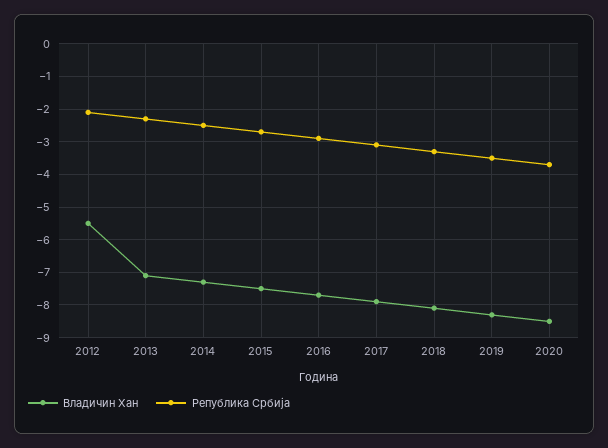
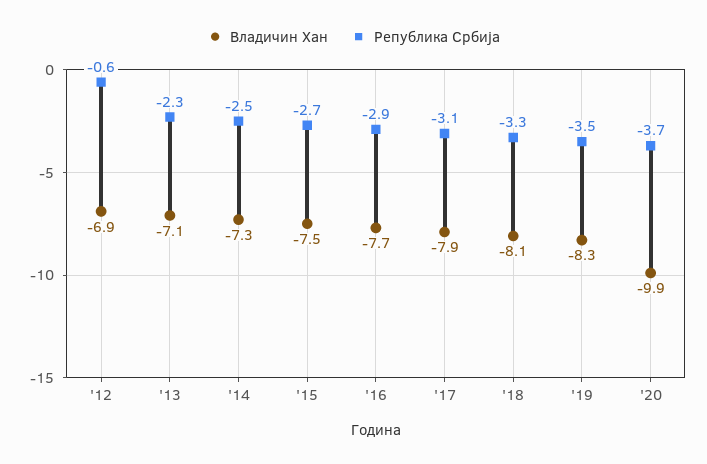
Владичин Хан, 2012: -5.5 -> -6.9
Република Србија, 2012: -2 -> -0.6
Владичин Хан, 2020: -8.5 -> -9.9

